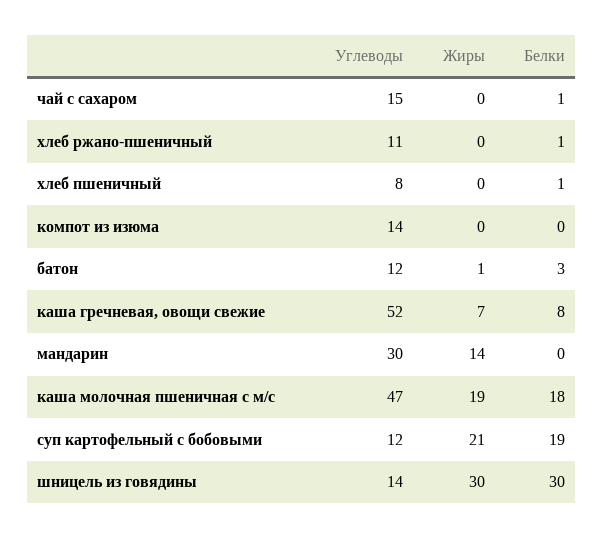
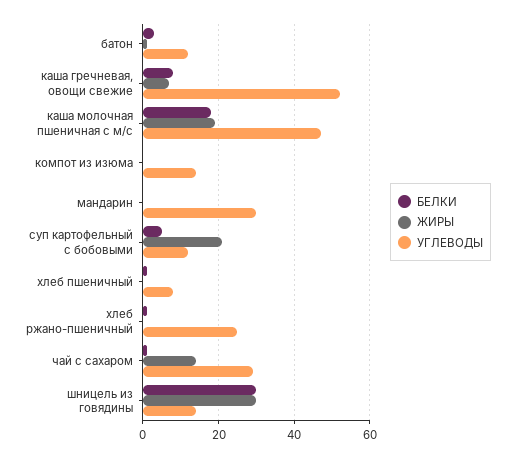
Углеводы, чай с сахаром: 15 -> 30
Жиры, чай с сахаром: 0 -> 15
Углеводы, хлеб ржано-пшеничный: 11 -> 25
Жиры, мандарин: 14 -> 0
Белки, суп картофельный с бобовыми: 19 -> 5

